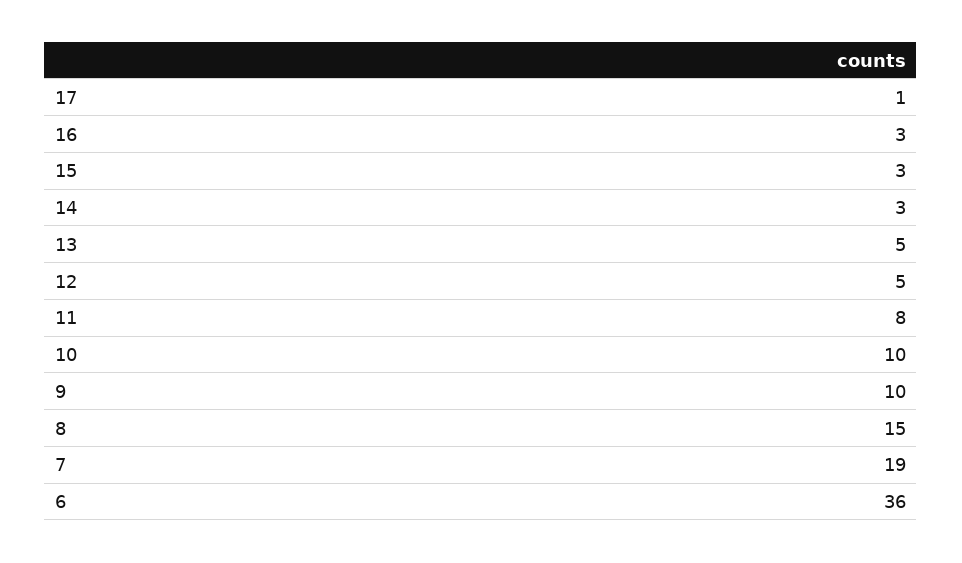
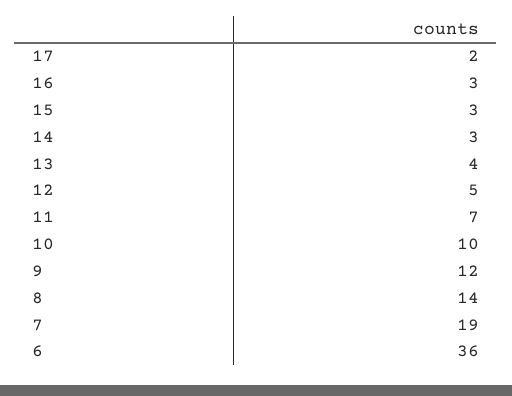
17: 1 -> 2
13: 5 -> 4
11: 8 -> 7
9: 10 -> 12
8: 15 -> 14

